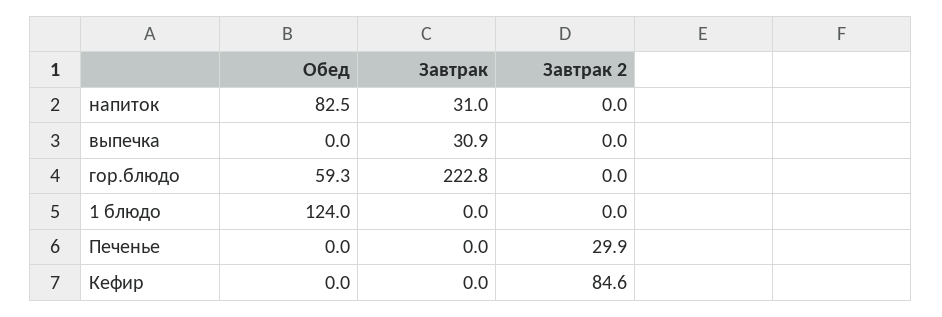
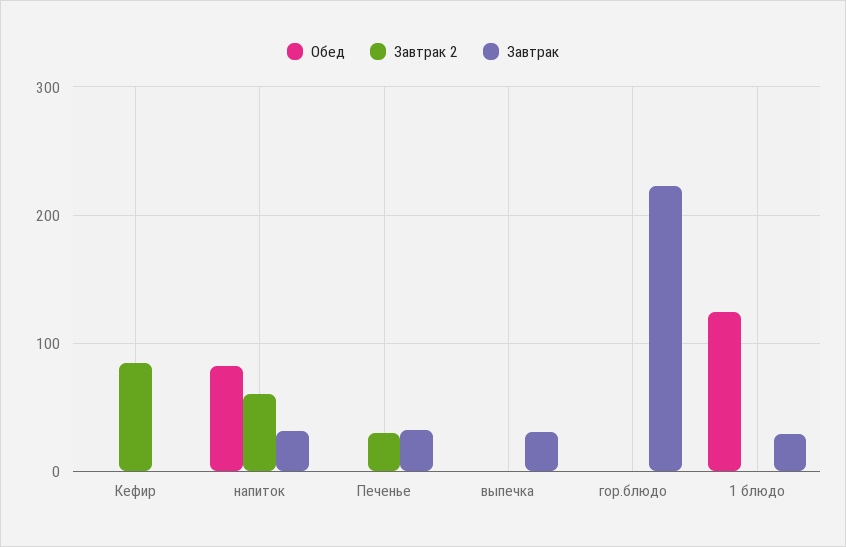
Завтрак 2, напиток: 0 -> 60
Обед, гор.блюдо: 59.3 -> 0
Завтрак, 1 блюдо: 0 -> 30
Завтрак, Печенье: 0 -> 30

